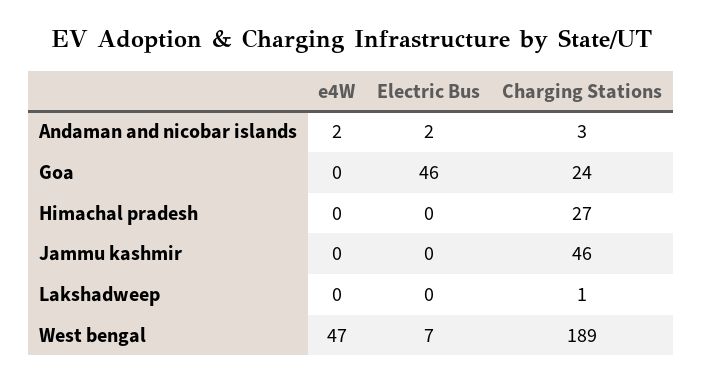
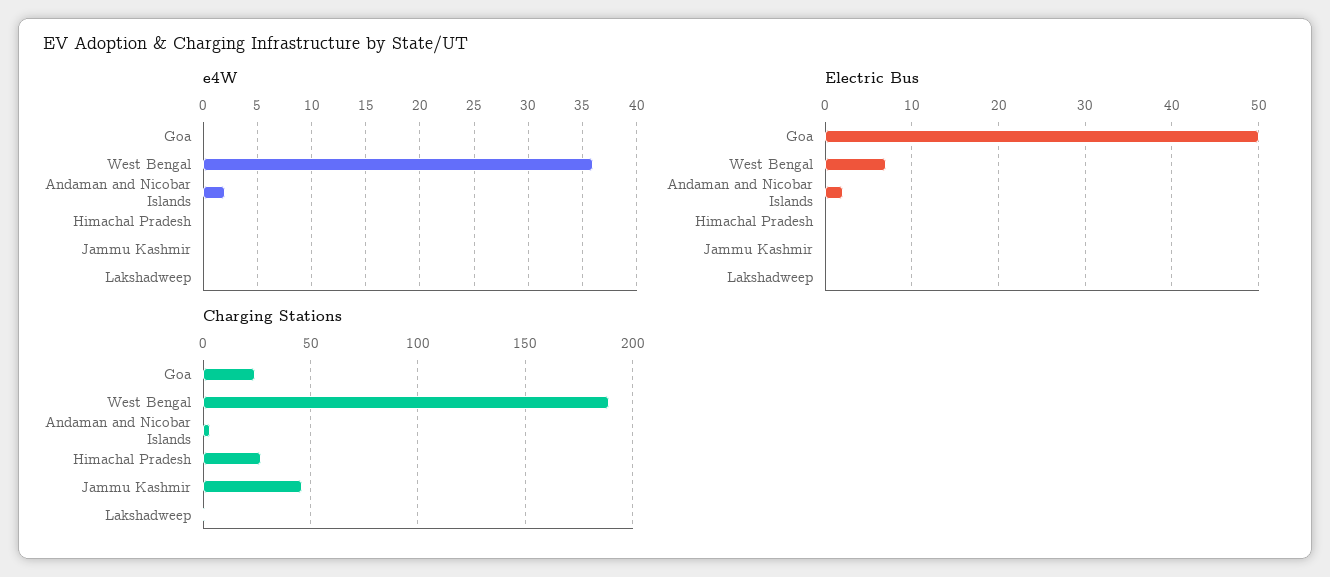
Electric Bus, Goa: 46 -> 50
e4W, West bengal: 47 -> 36

